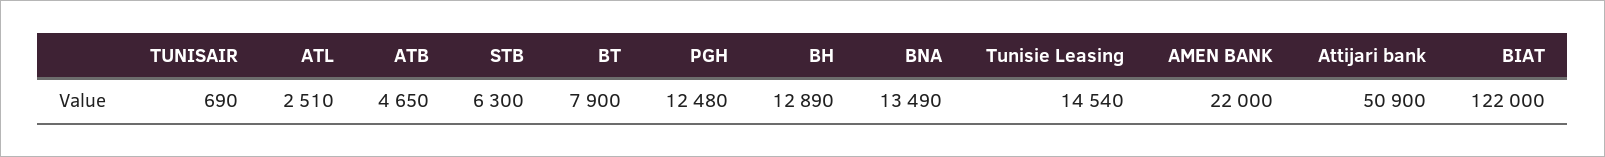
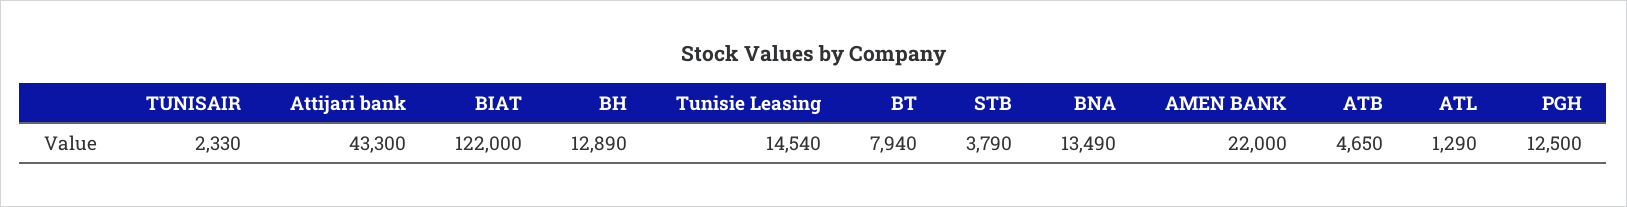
TUNISAIR: 690 -> 2330
ATL: 2510 -> 1290
STB: 6300 -> 3790
BT: 7900 -> 7940
PGH: 12480 -> 12500
Attijari bank: 50900 -> 43300

